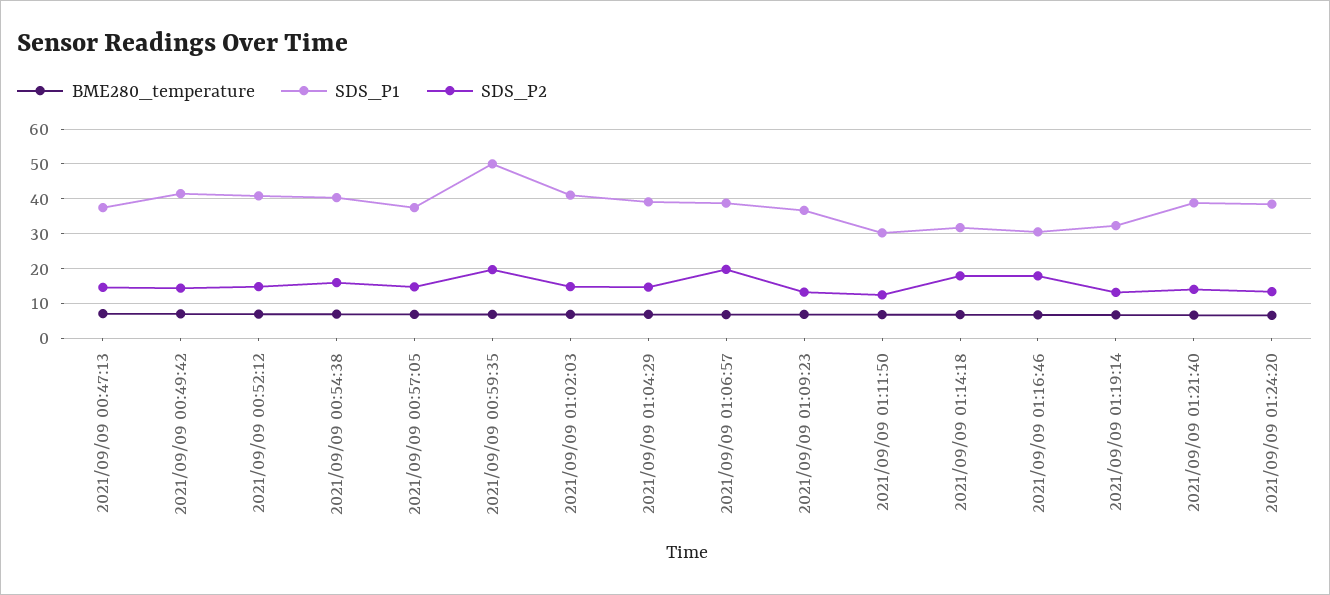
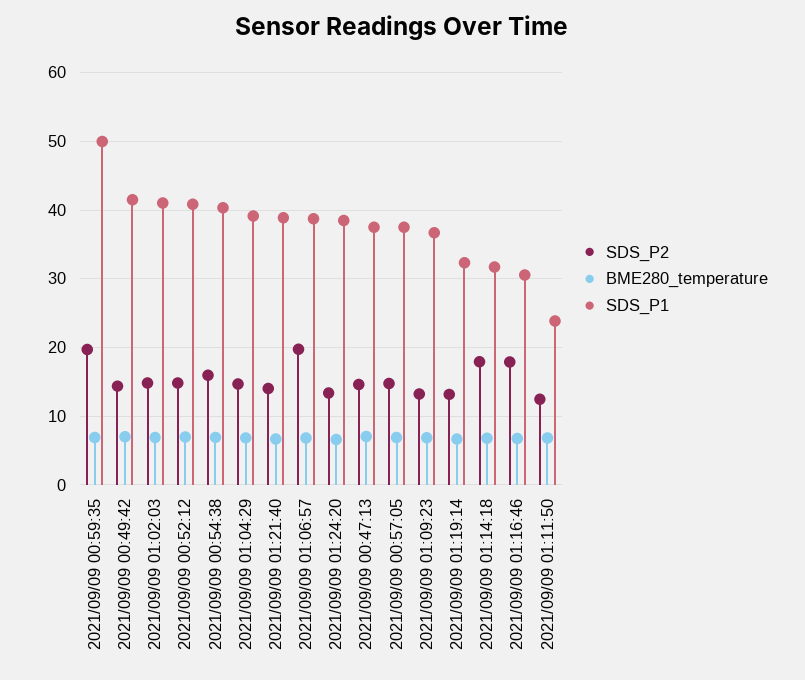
SDS_P1, 2021/09/09 01:11:50: 30 -> 24

